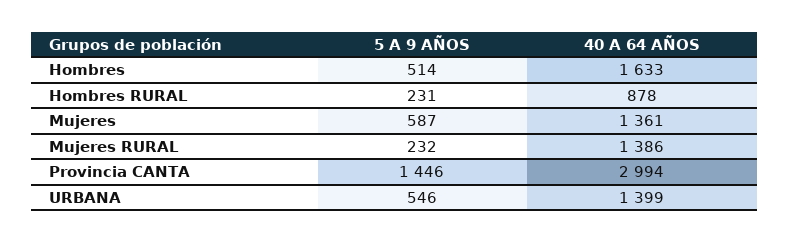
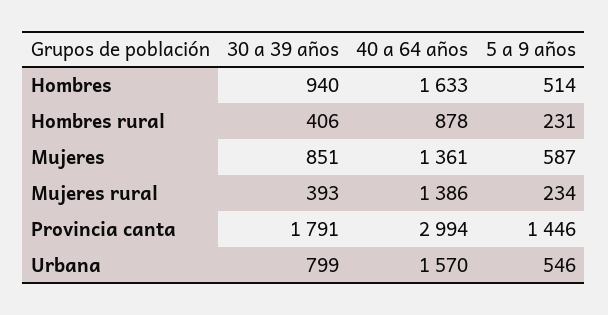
5 A 9 AÑOS, Mujeres RURAL: 232 -> 234
40 A 64 AÑOS, URBANA: 1399 -> 1570
30 a 39 años, Hombres: none -> 940
30 a 39 años, Hombres RURAL: none -> 406
30 a 39 años, Mujeres: none -> 851
30 a 39 años, Mujeres RURAL: none -> 393
30 a 39 años, Provincia CANTA: none -> 1791
30 a 39 años, URBANA: none -> 799

